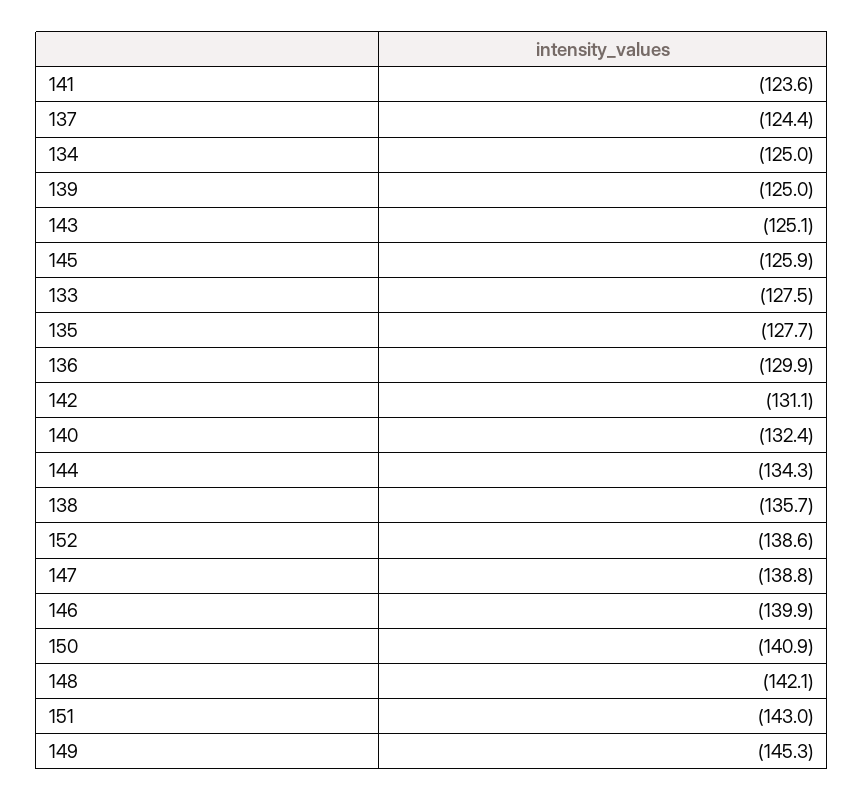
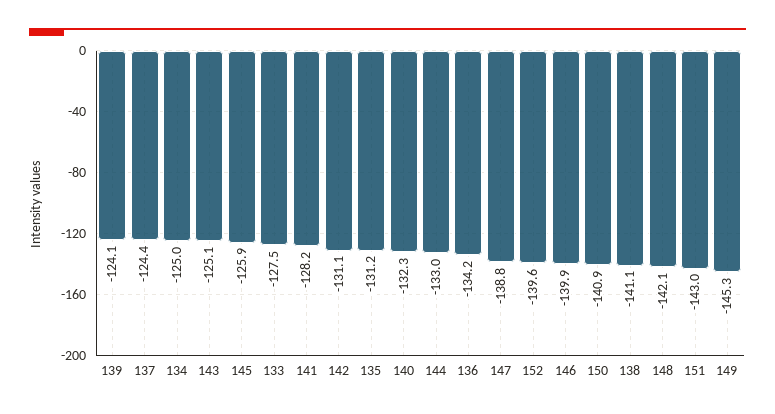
141: -123.6 -> -128.2
139: -125 -> -124.1
135: -127.7 -> -131.2
136: -129.9 -> -134.2
140: -132.4 -> -132.3
144: -134.3 -> -133
138: -135.7 -> -141.1
152: -138.6 -> -139.6

